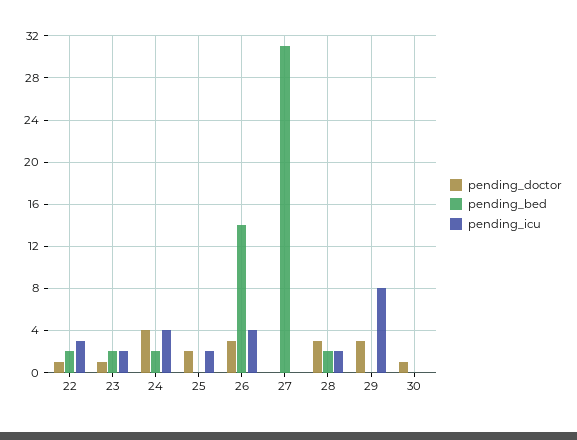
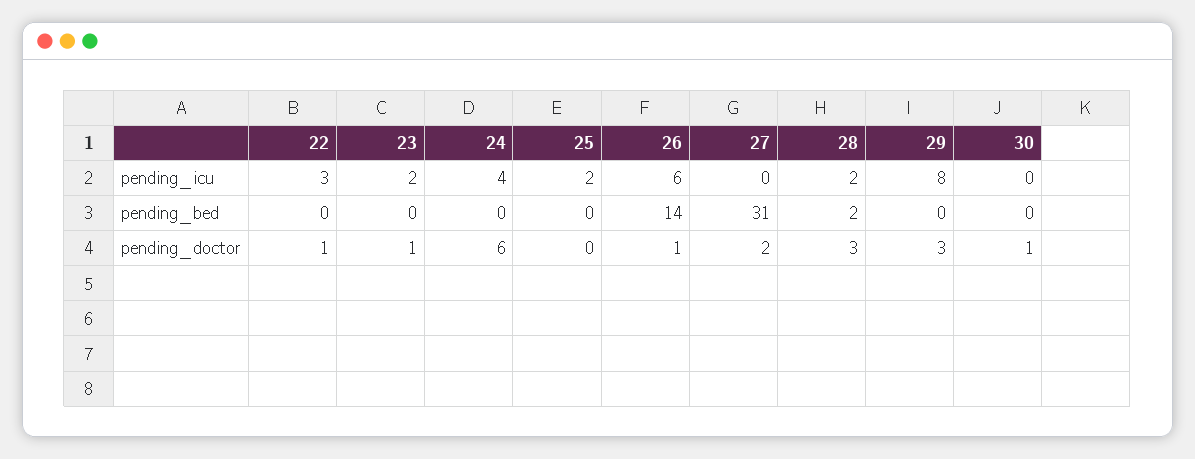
pending_bed, 22: 2 -> 0
pending_bed, 23: 2 -> 0
pending_doctor, 24: 4 -> 6
pending_bed, 24: 2 -> 0
pending_doctor, 25: 2 -> 0
pending_doctor, 26: 3 -> 1
pending_icu, 26: 4 -> 6
pending_doctor, 27: 0 -> 2

